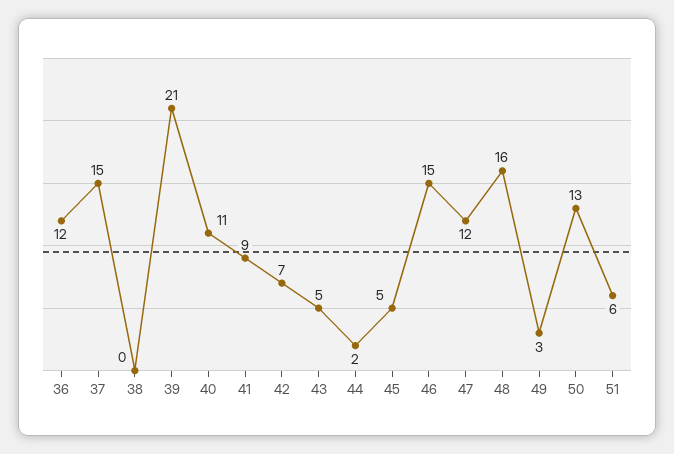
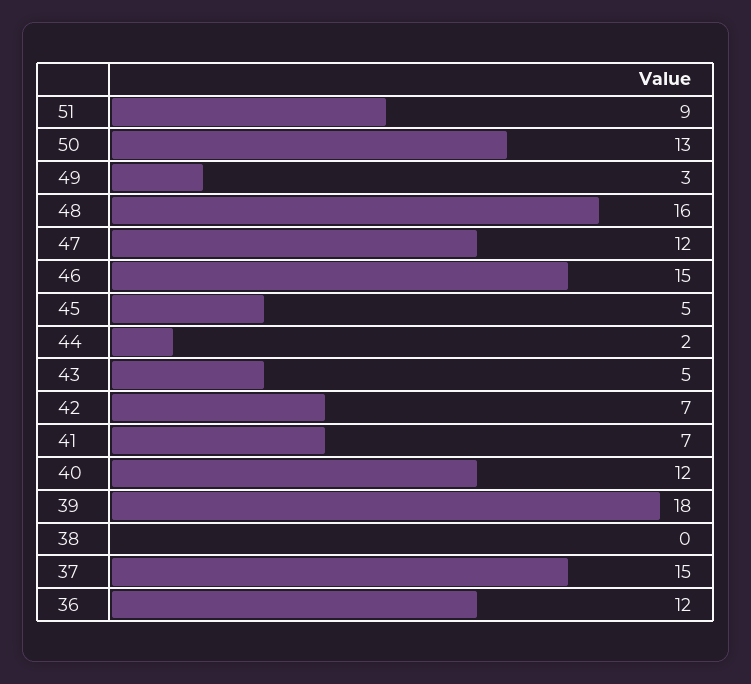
39: 21 -> 18
40: 11 -> 12
41: 9 -> 7
51: 6 -> 9

